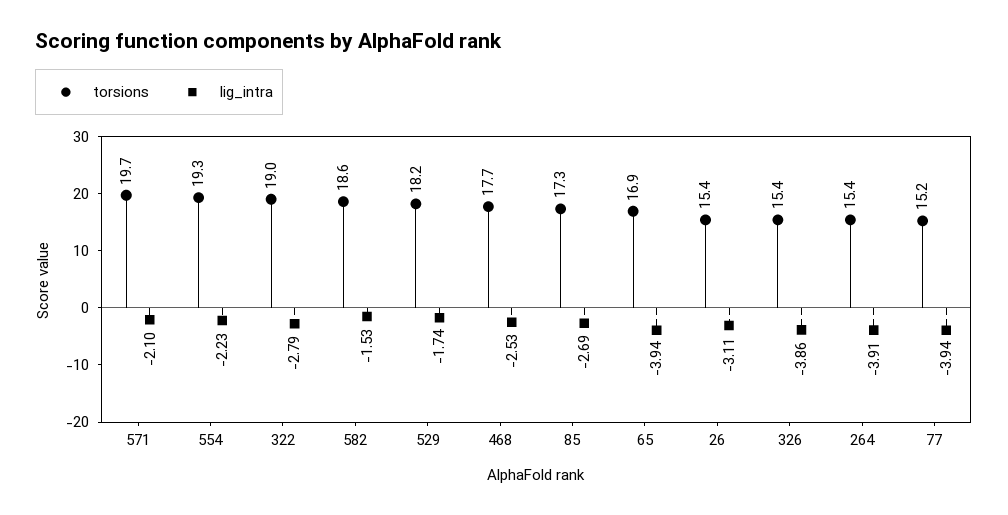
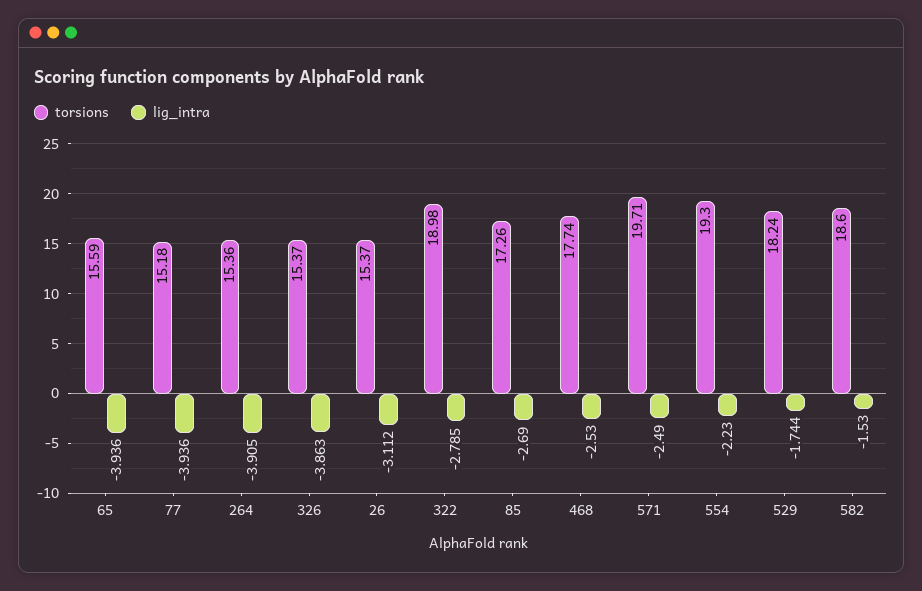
lig_intra, 571: -2.1 -> -2.49
torsions, 65: 16.9 -> 15.59

